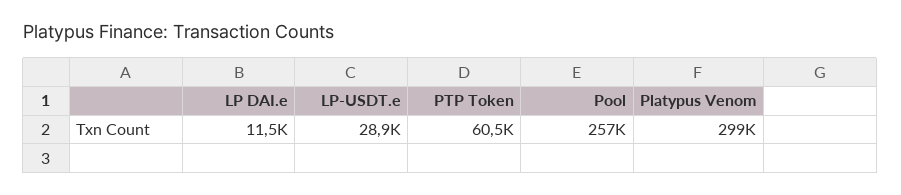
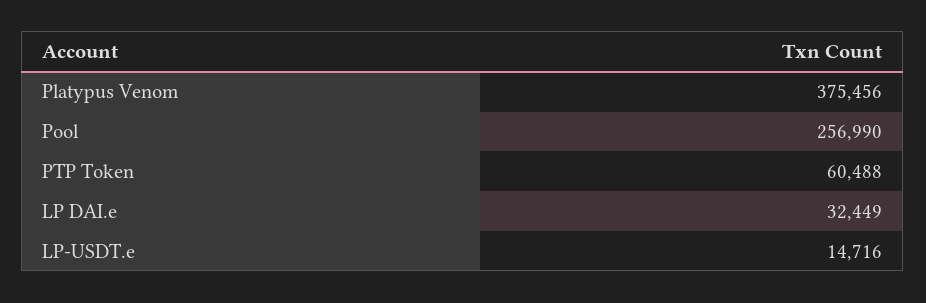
LP DAI.e: 11500 -> 32449
LP-USDT.e: 28900 -> 14716
Platypus Venom: 299000 -> 375456

